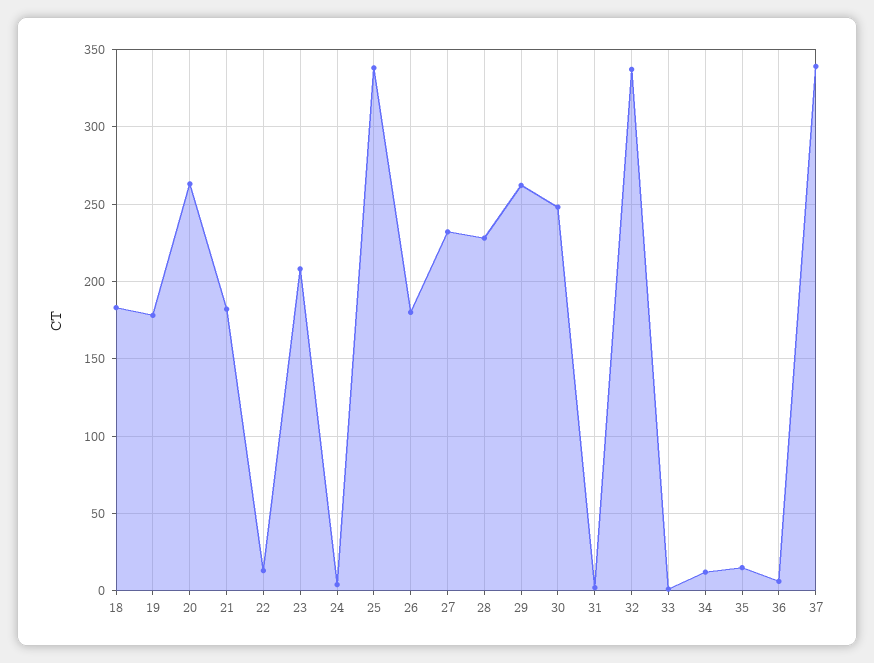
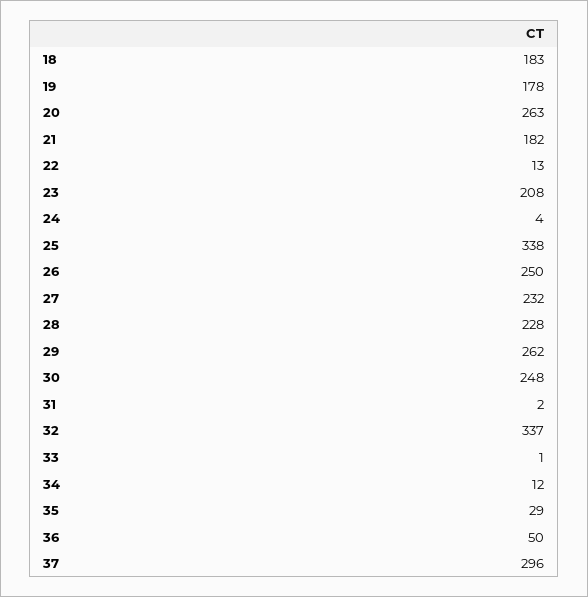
26: 180 -> 250
35: 15 -> 29
36: 5 -> 50
37: 340 -> 296

